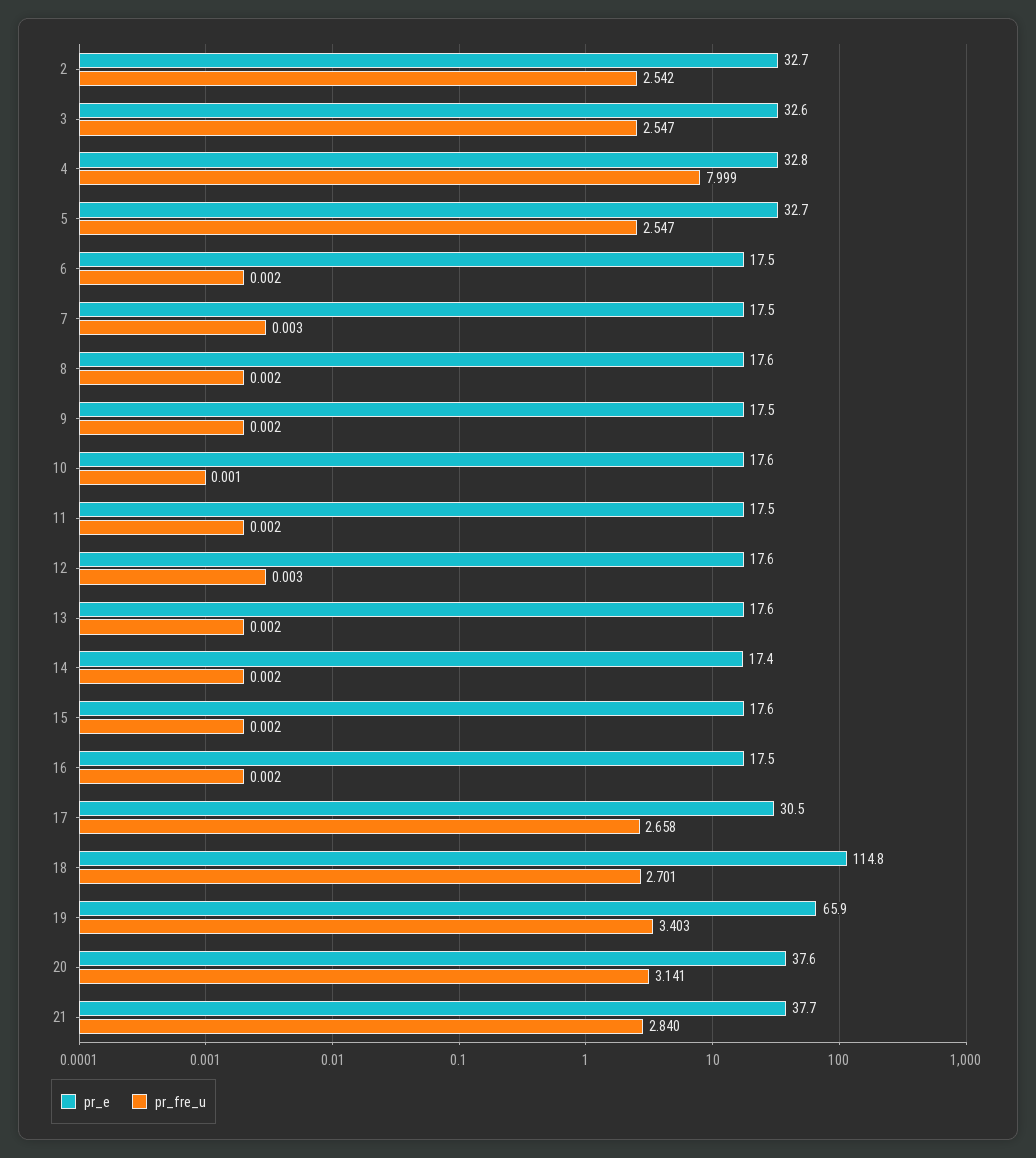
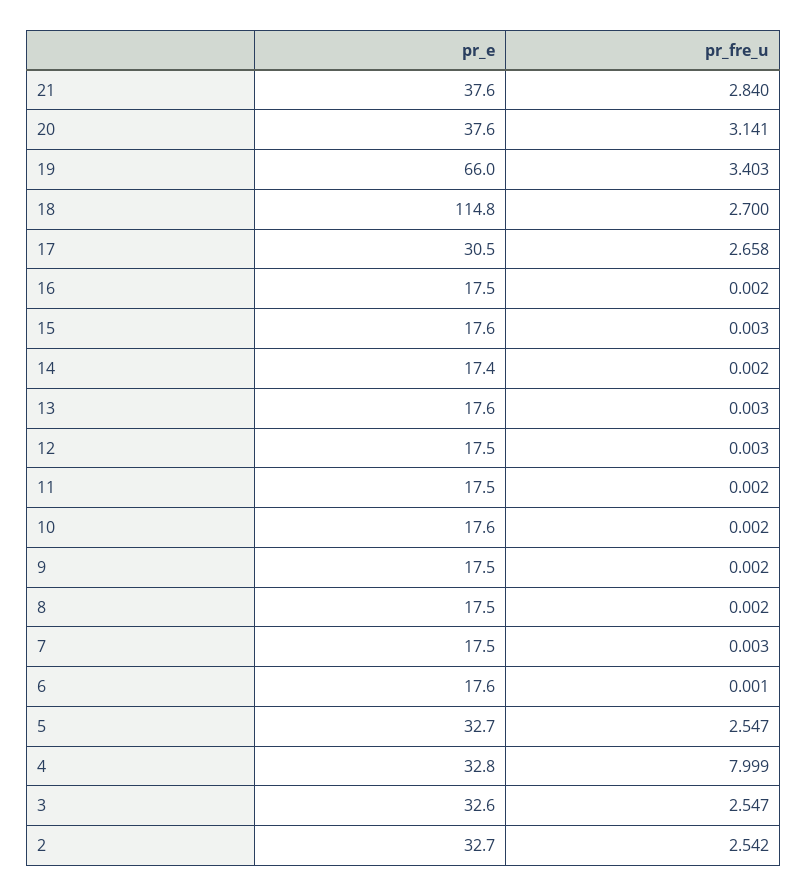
pr_e, 6: 17.5 -> 17.6
pr_fre_u, 6: 0.002 -> 0.001
pr_e, 8: 17.6 -> 17.5
pr_fre_u, 10: 0.001 -> 0.002
pr_e, 12: 17.6 -> 17.5
pr_fre_u, 13: 0.002 -> 0.003
pr_fre_u, 15: 0.002 -> 0.003
pr_fre_u, 18: 2.701 -> 2.7
pr_e, 19: 65.9 -> 66
pr_e, 21: 37.7 -> 37.6

